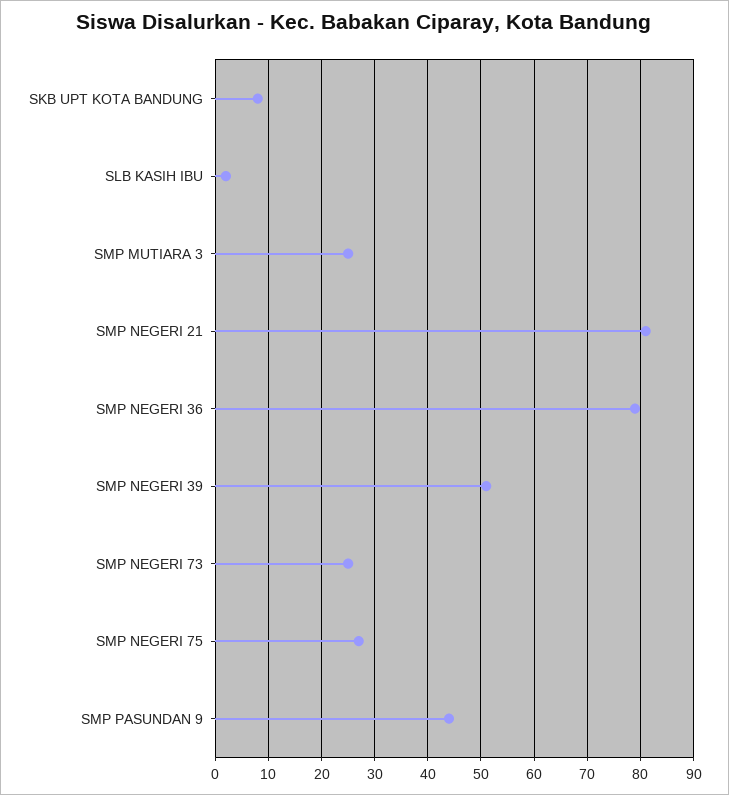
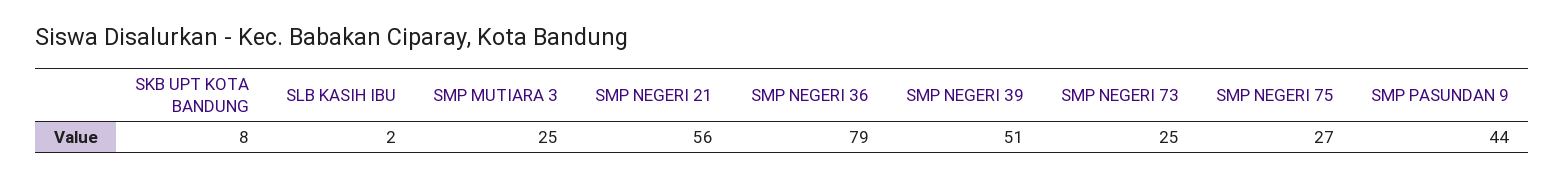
SMP NEGERI 21: 80 -> 56

